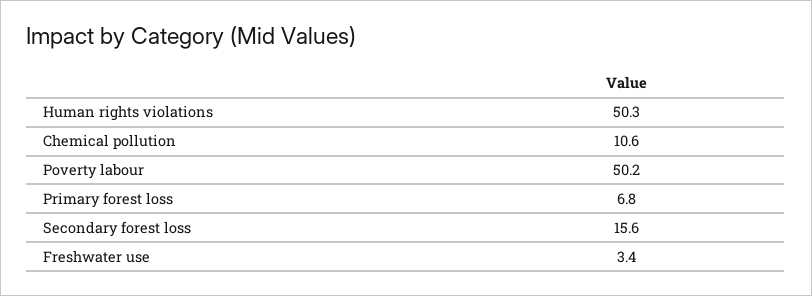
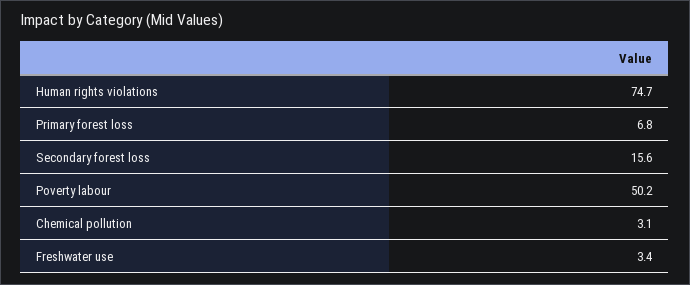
Human rights violations: 50.3 -> 74.7
Chemical pollution: 10.6 -> 3.1

